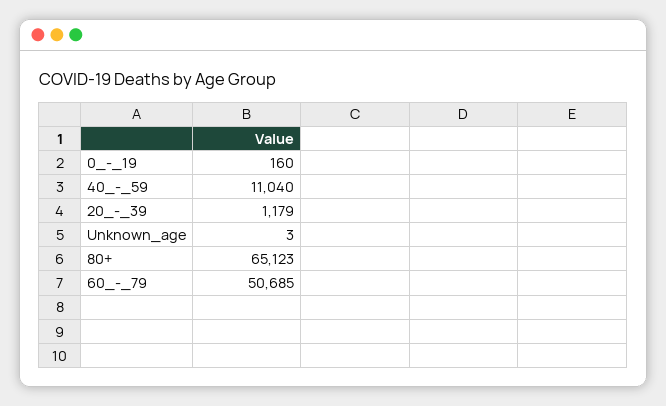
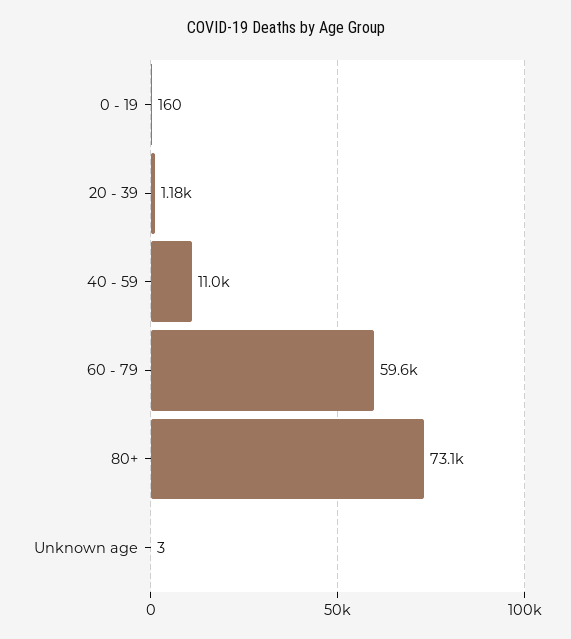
80+: 65123 -> 73100
60_-_79: 50685 -> 59600

